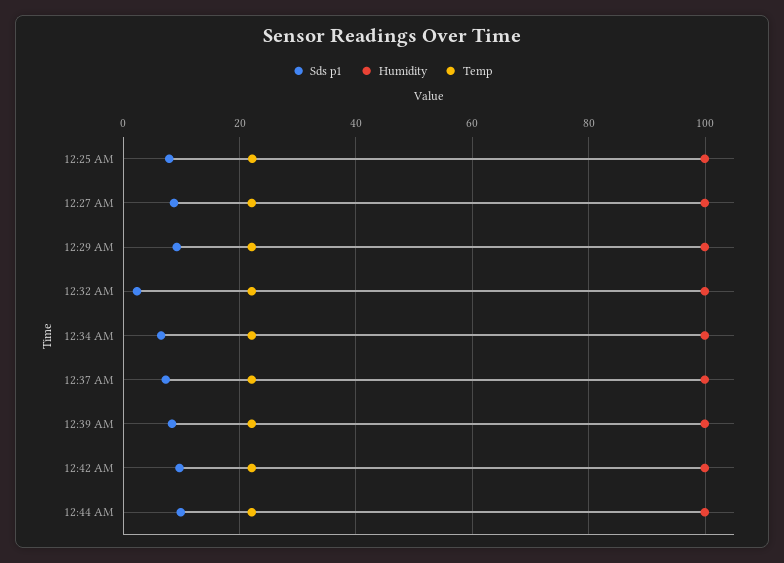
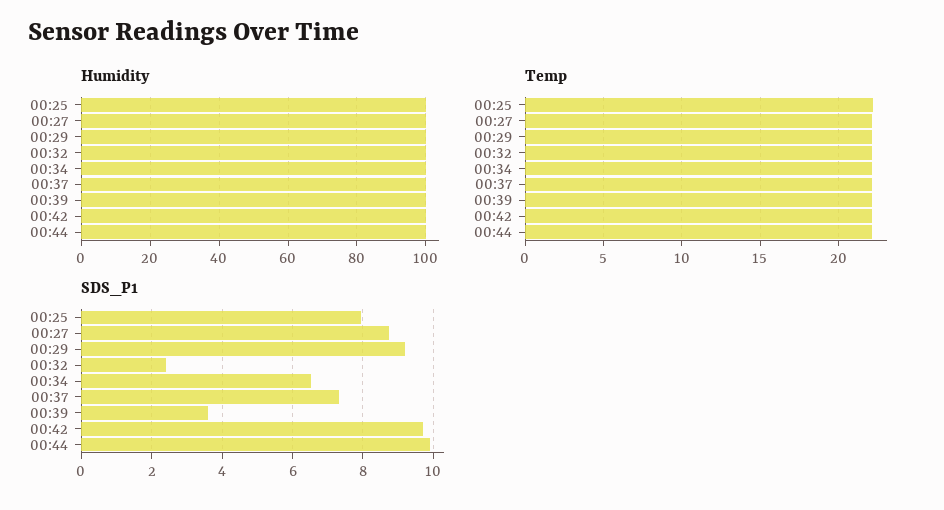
Sds p1, 12:39 AM: 8 -> 3.6

